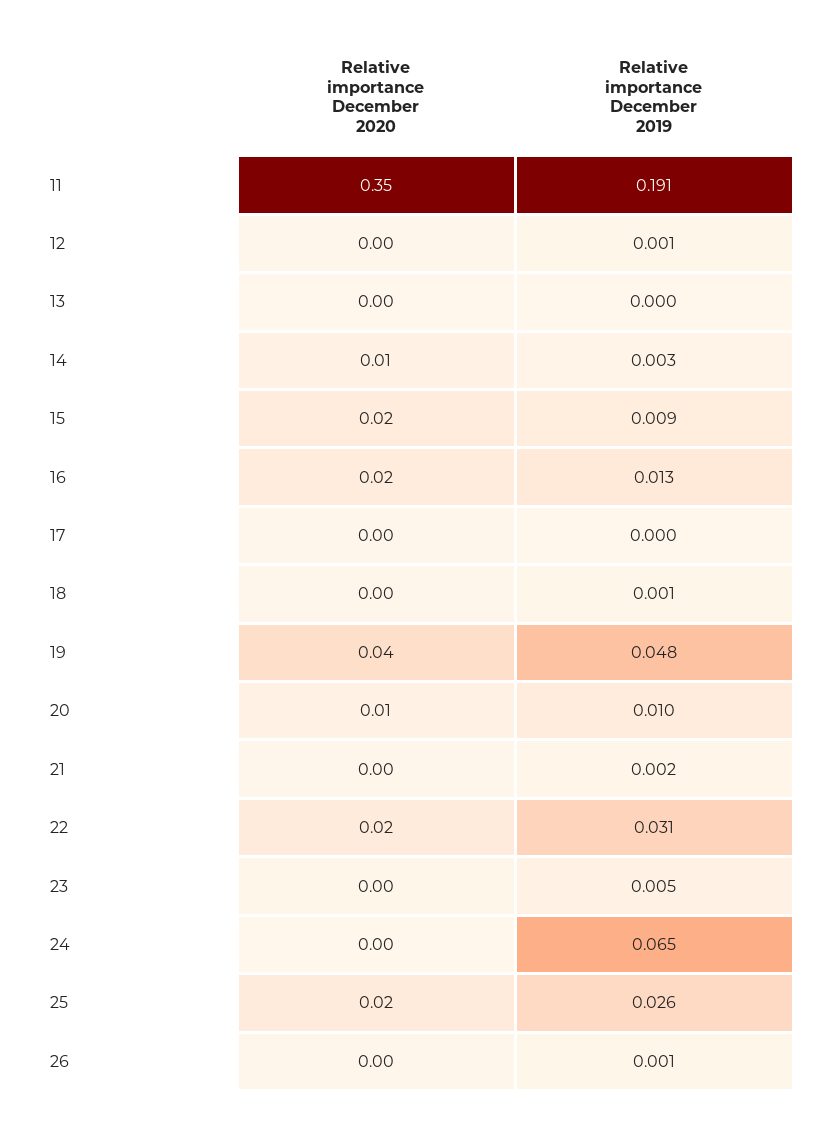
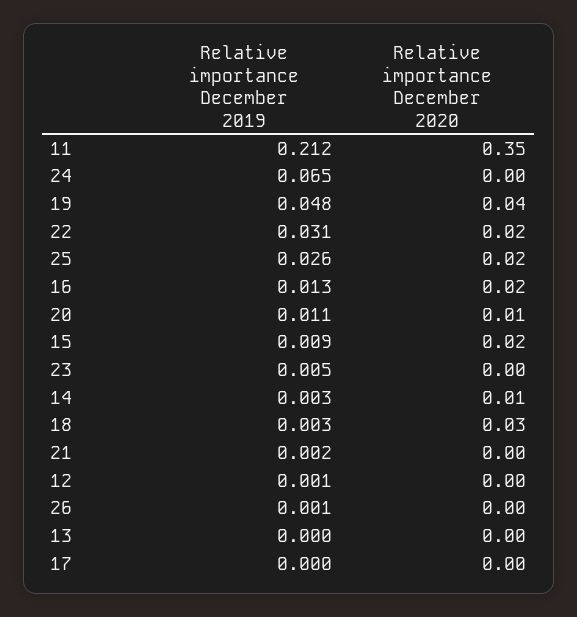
Relative importance December 2019, 11: 0.191 -> 0.212
Relative importance December 2020, 18: 0 -> 0.03
Relative importance December 2019, 18: 0.001 -> 0.003
Relative importance December 2019, 20: 0.01 -> 0.011

